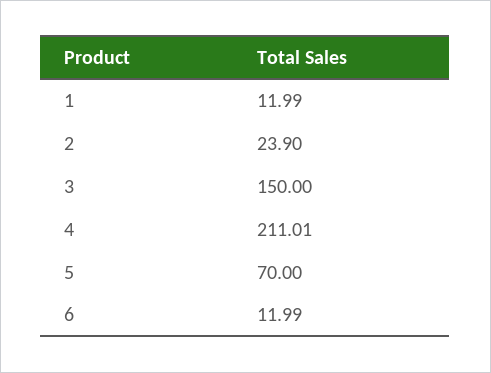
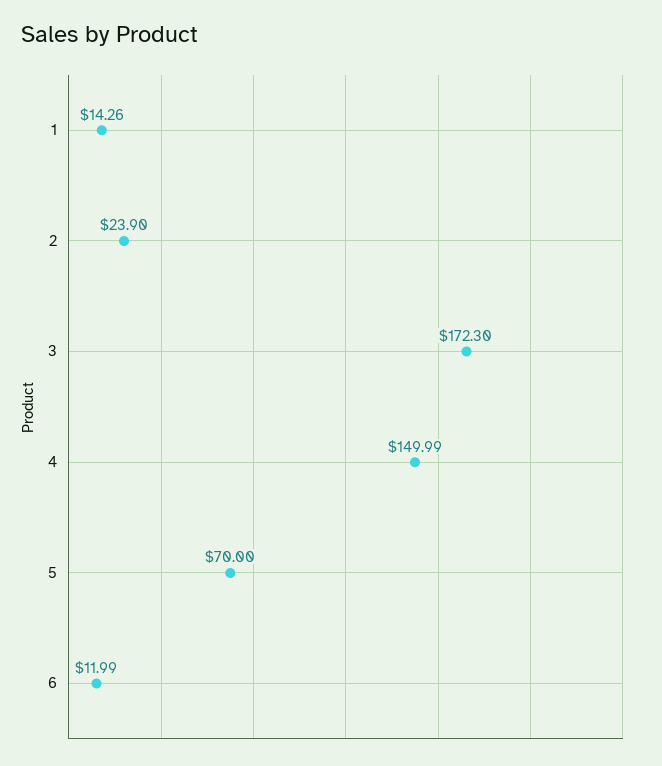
1: 11.99 -> 14.26
3: 150 -> 172.3
4: 211.01 -> 149.99

